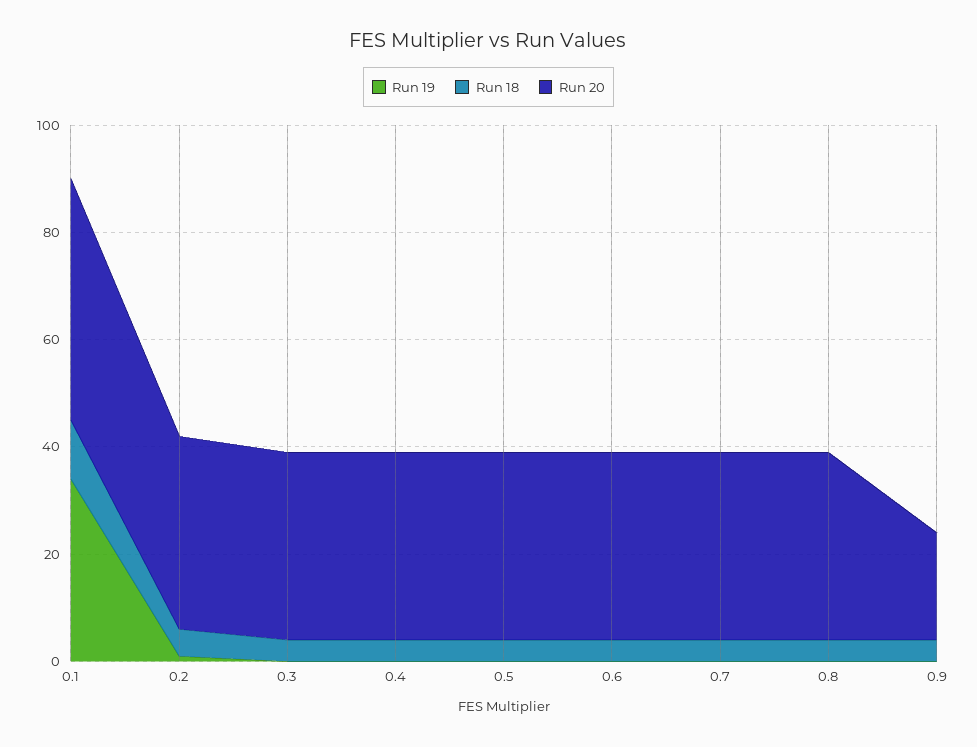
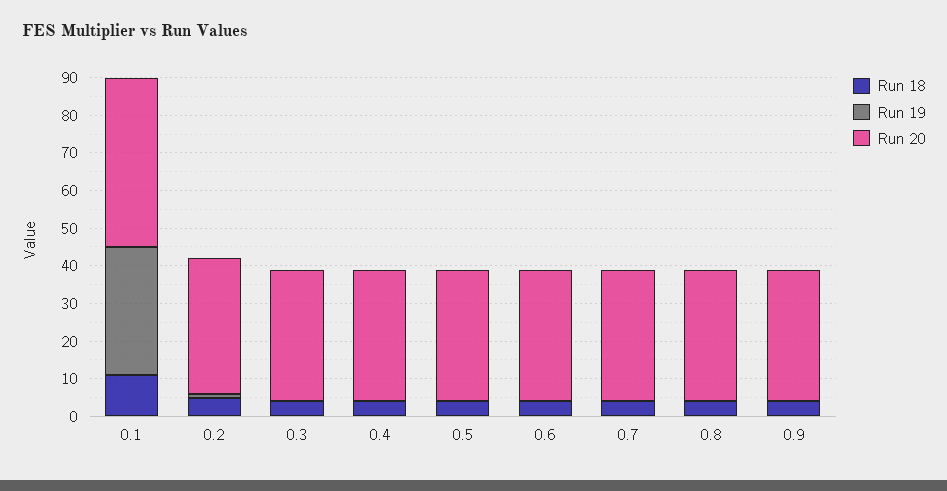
Run 20, 0.9: 20 -> 35

